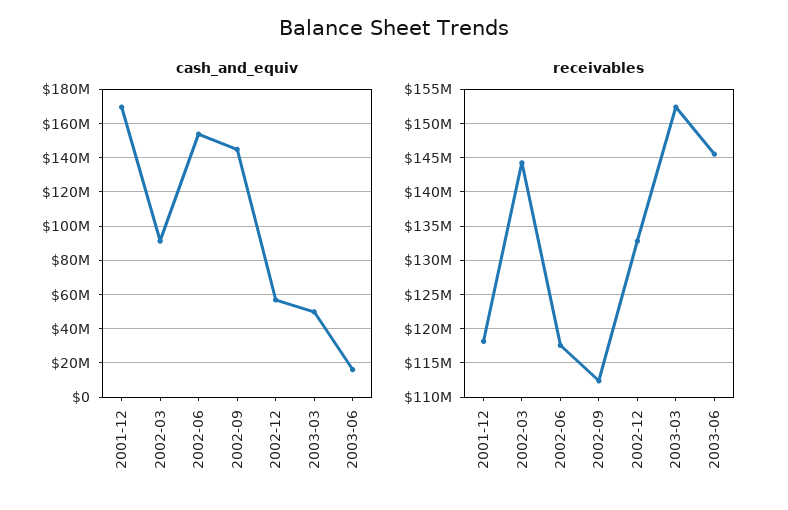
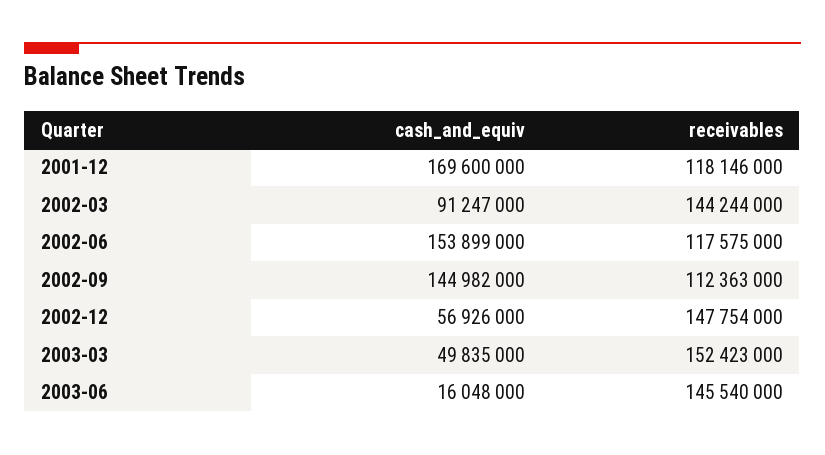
receivables, 2002-12: 133000000 -> 147754000

